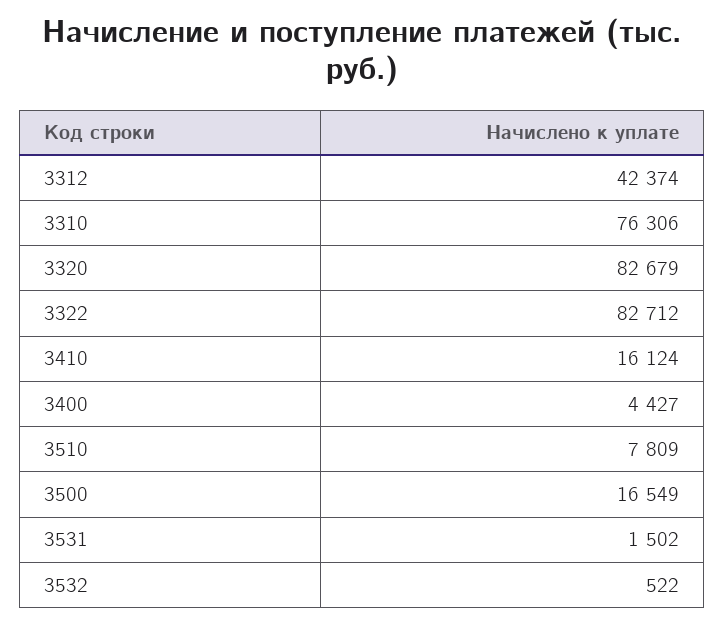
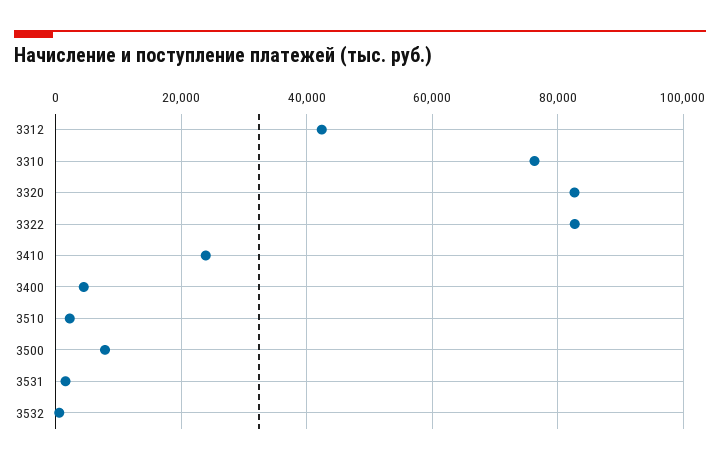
3410: 16124 -> 24000
3510: 7809 -> 2000
3500: 16549 -> 8000

